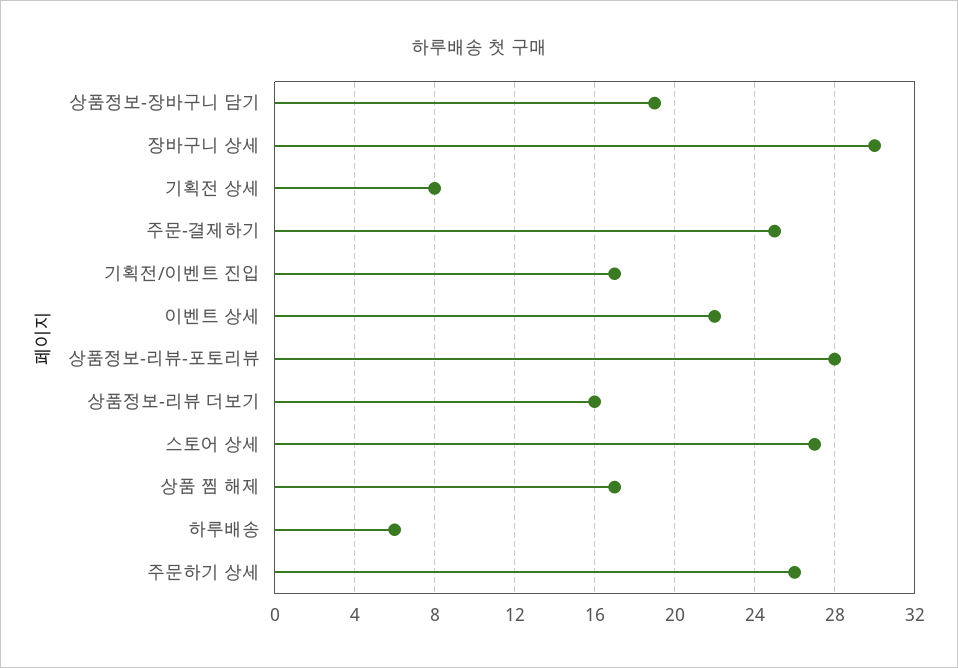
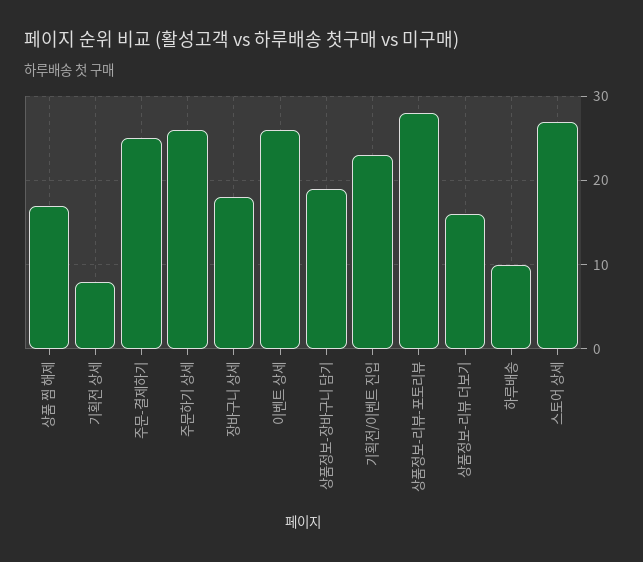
장바구니 상세: 30 -> 18
기획전/이벤트 진입: 17 -> 23
이벤트 상세: 22 -> 26
하루배송: 6 -> 10

